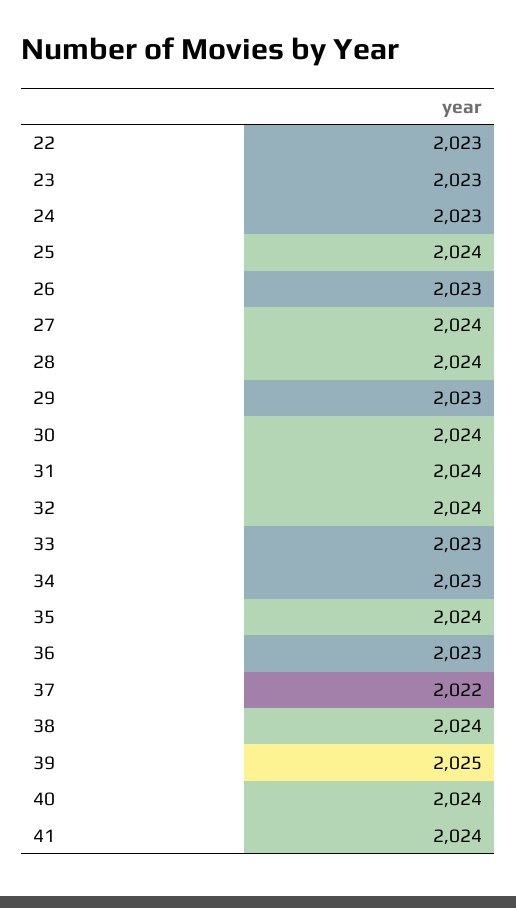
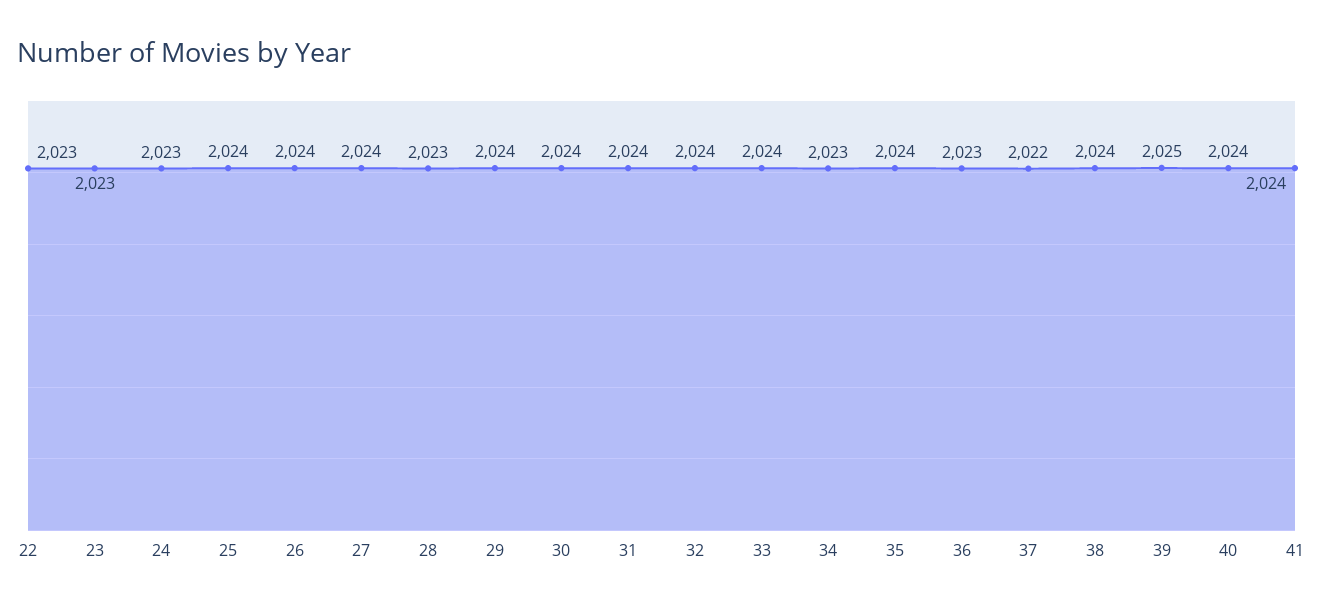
26: 2023 -> 2024
28: 2024 -> 2023
29: 2023 -> 2024
33: 2023 -> 2024

